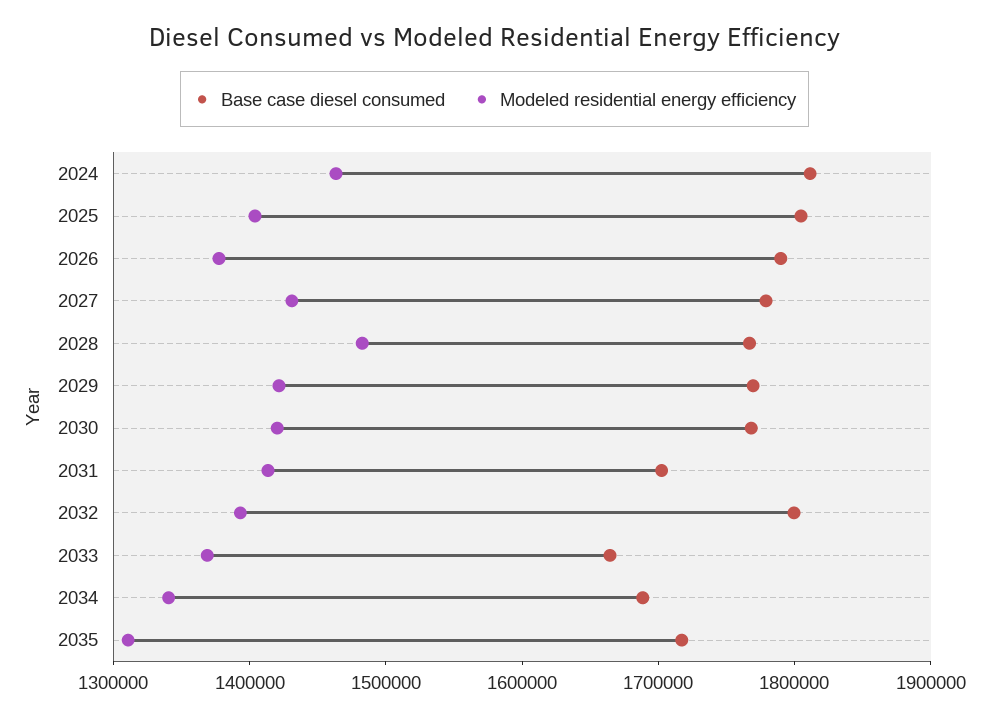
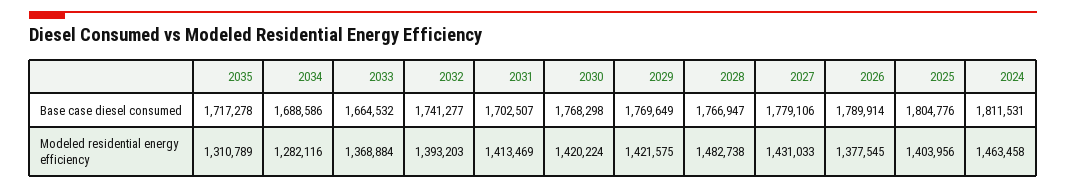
Base case diesel consumed, 2032: 1800000 -> 1741277
Modeled residential energy efficiency, 2034: 1340000 -> 1282116

